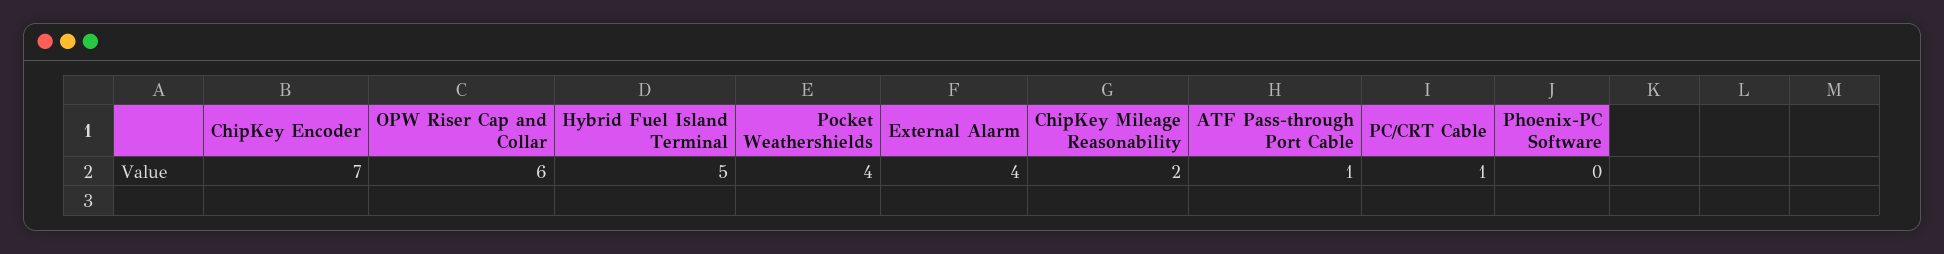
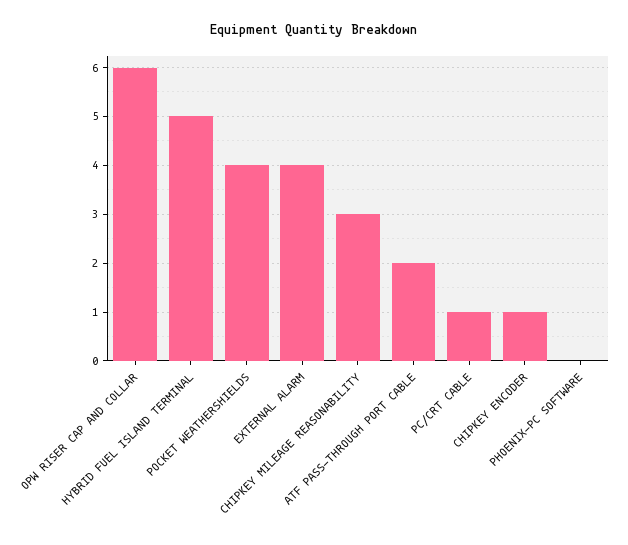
ChipKey Encoder: 7 -> 1
ChipKey Mileage Reasonability: 2 -> 3
ATF Pass-through Port Cable: 1 -> 2

